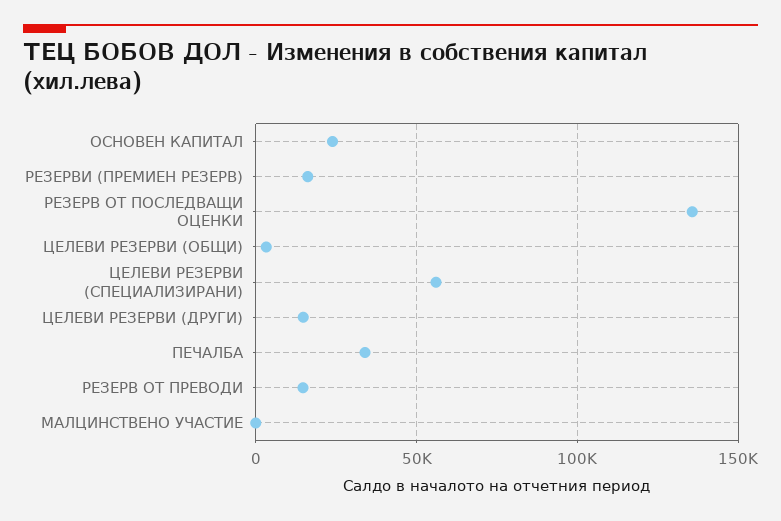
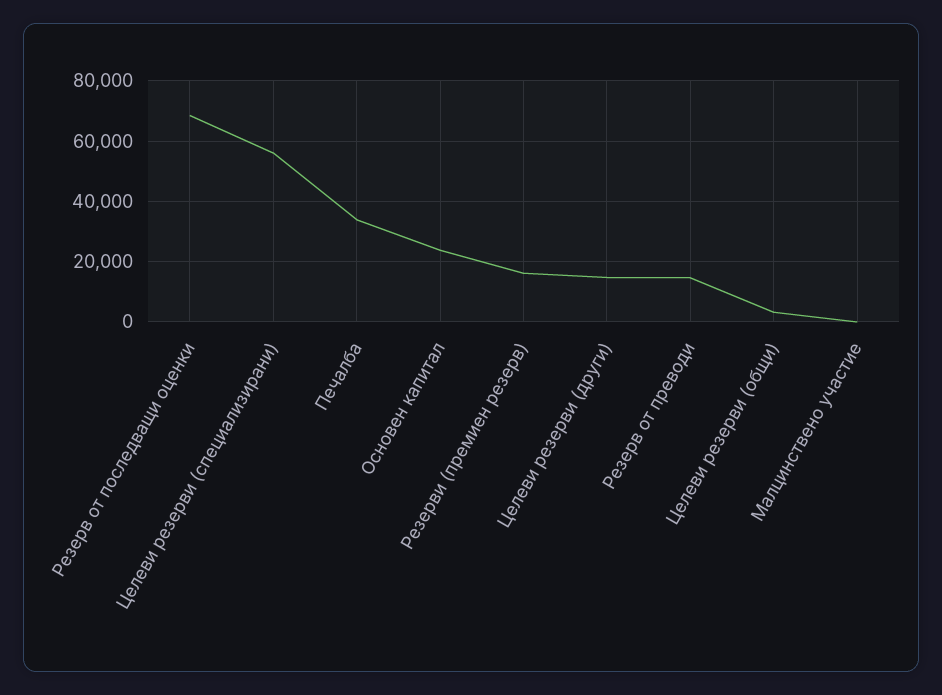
РЕЗЕРВ ОТ ПОСЛЕДВАЩИ ОЦЕНКИ: 135000 -> 68000

